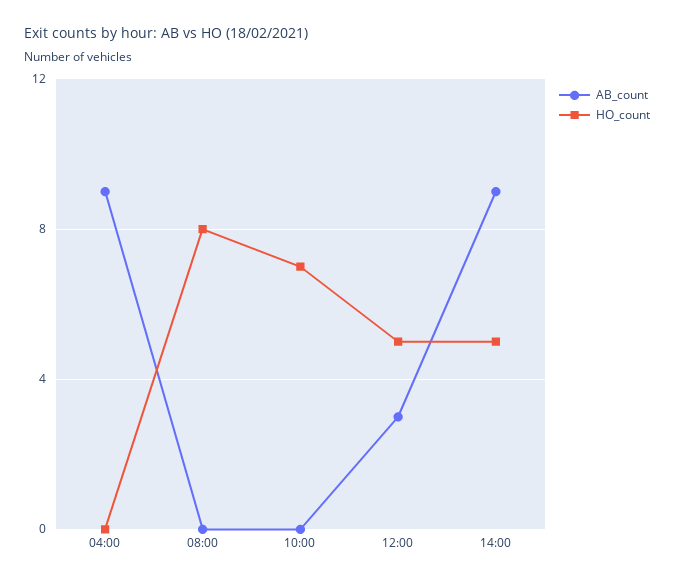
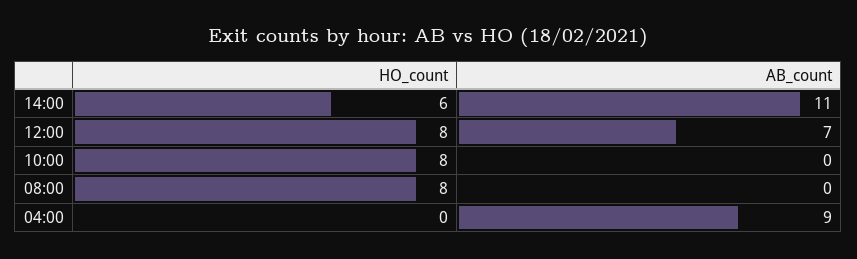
HO_count, 10:00: 7 -> 8
AB_count, 12:00: 3 -> 7
HO_count, 12:00: 5 -> 8
AB_count, 14:00: 9 -> 11
HO_count, 14:00: 5 -> 6

